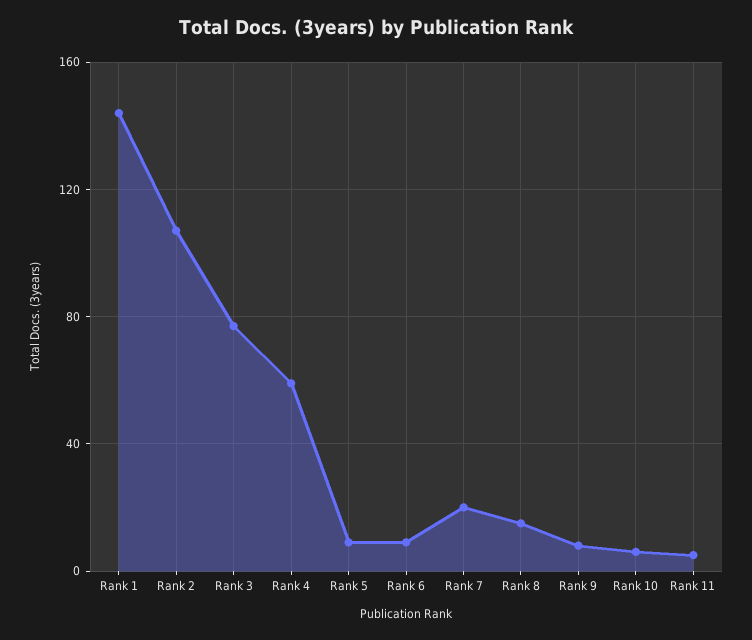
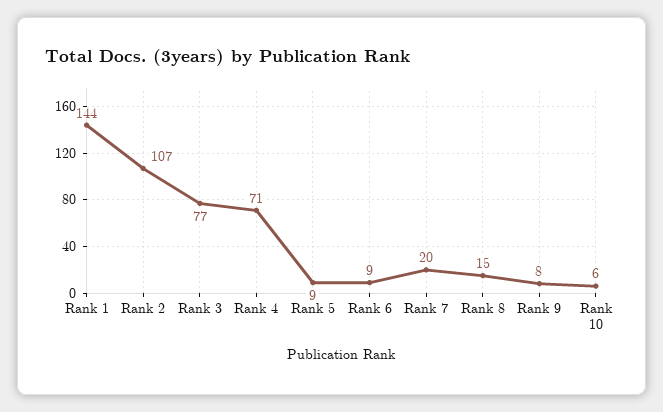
Rank 4: 60 -> 71
Rank 11: 5 -> none

